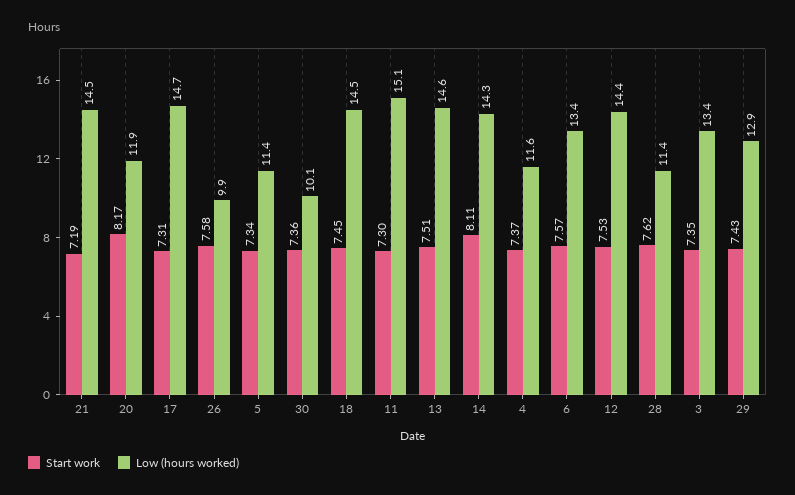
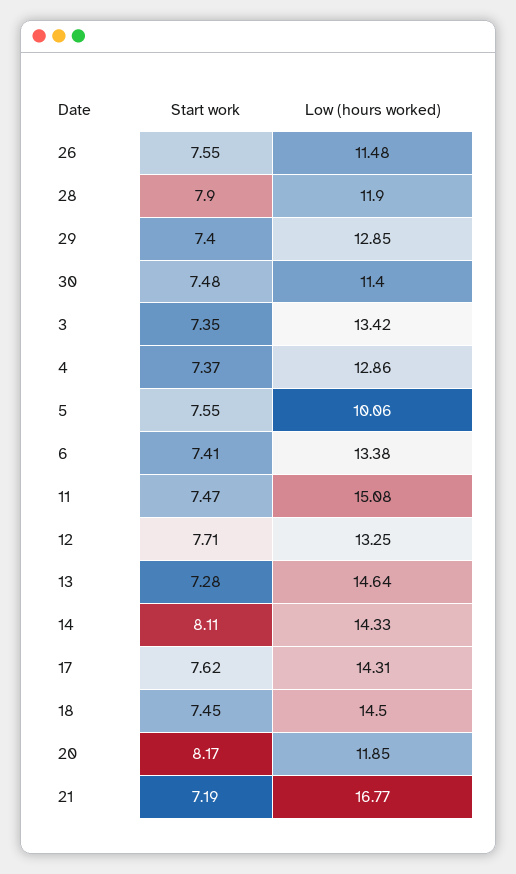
Low (hours worked), 21: 14.5 -> 16.77
Start work, 17: 7.31 -> 7.62
Low (hours worked), 17: 14.7 -> 14.31
Start work, 26: 7.58 -> 7.55
Low (hours worked), 26: 9.9 -> 11.48
Start work, 5: 7.34 -> 7.55
Low (hours worked), 5: 11.4 -> 10.06
Start work, 30: 7.36 -> 7.48
Low (hours worked), 30: 10.1 -> 11.4
Start work, 11: 7.3 -> 7.47
Start work, 13: 7.51 -> 7.28
Low (hours worked), 4: 11.6 -> 12.86
Start work, 6: 7.57 -> 7.41
Start work, 12: 7.53 -> 7.71
Low (hours worked), 12: 14.4 -> 13.25
Start work, 28: 7.62 -> 7.9
Low (hours worked), 28: 11.4 -> 11.9
Start work, 29: 7.43 -> 7.4

